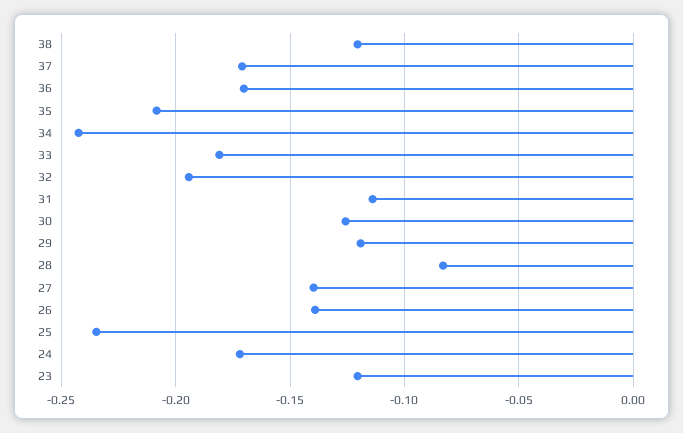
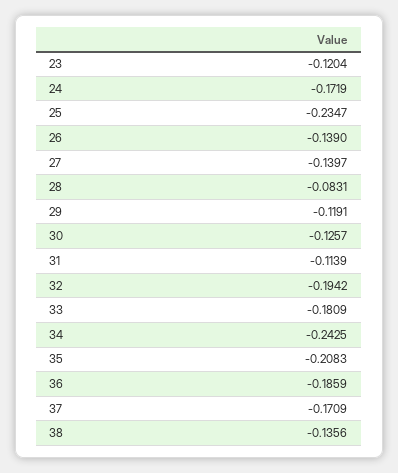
38: -0.12 -> -0.1356
36: -0.17 -> -0.1859

